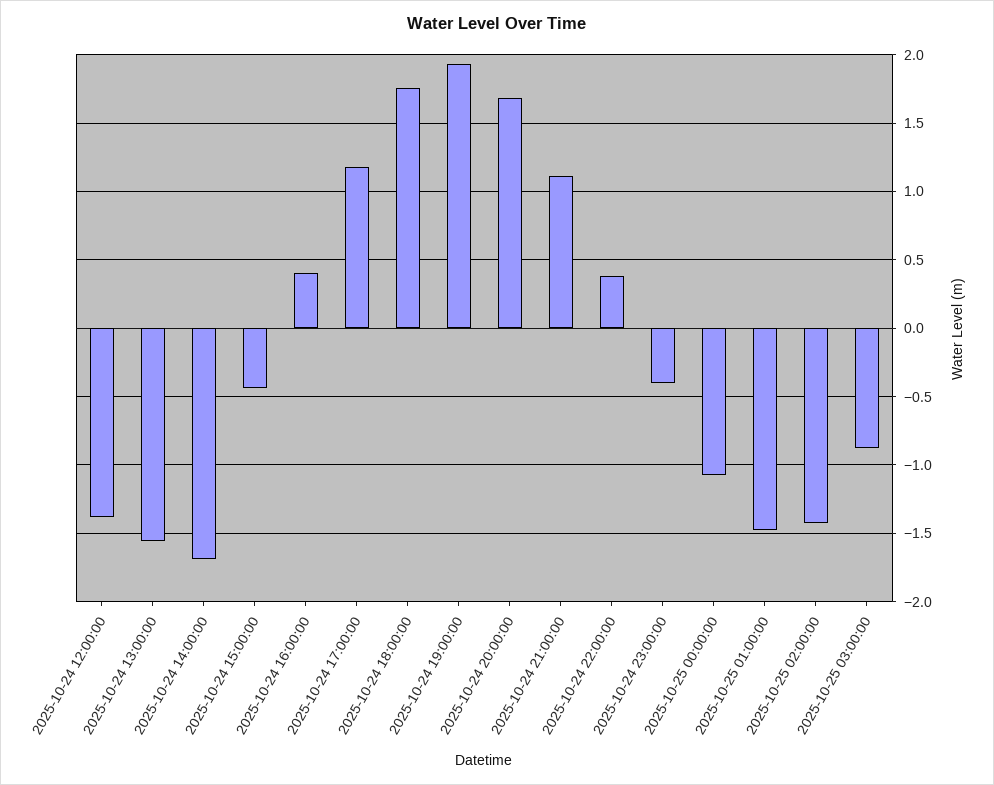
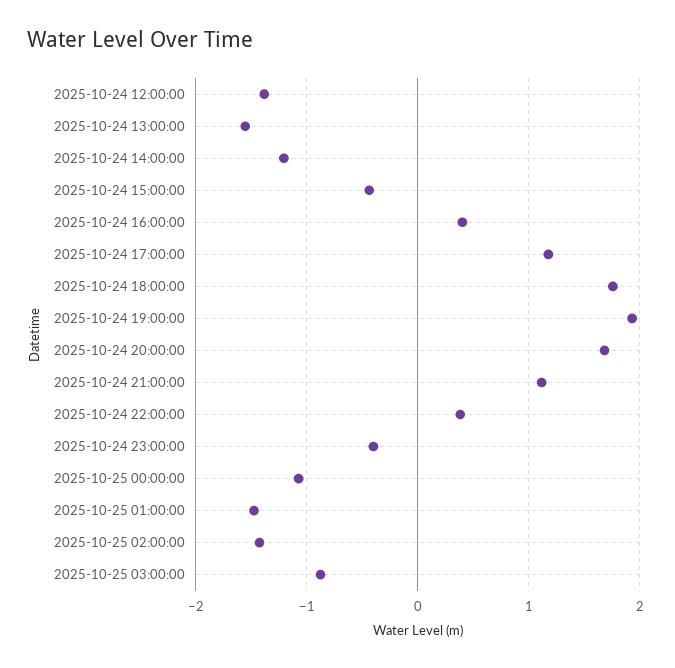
2025-10-24 14:00:00: -1.7 -> -1.2

